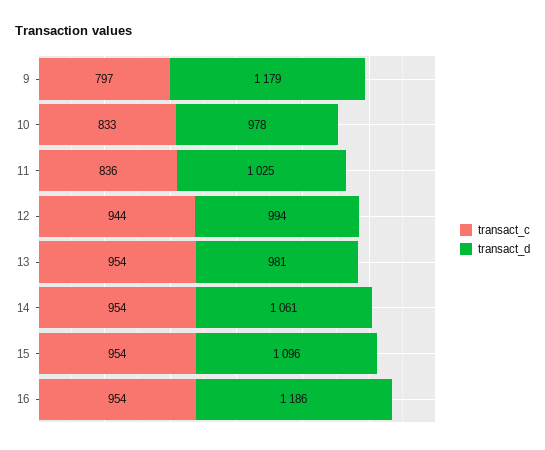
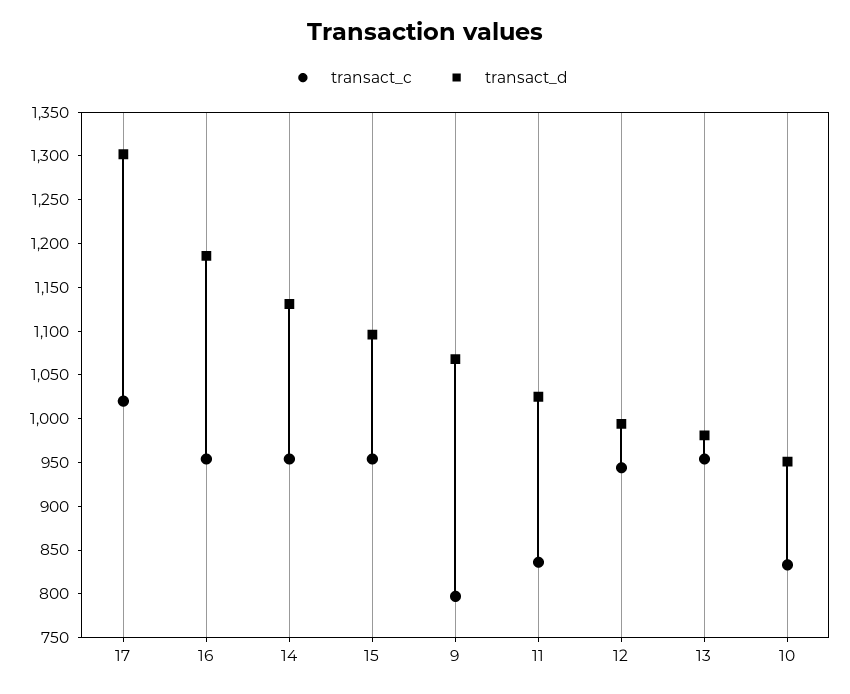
transact_d, 9: 1179 -> 1070
transact_d, 10: 978 -> 950
transact_d, 14: 1061 -> 1130
transact_c, 17: none -> 1020
transact_d, 17: none -> 1300

